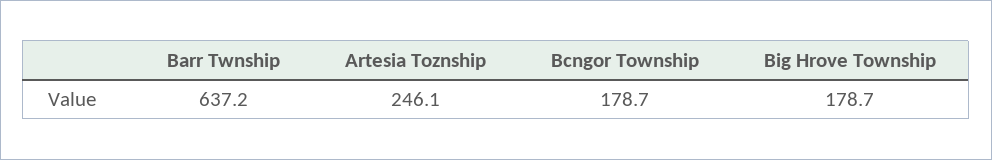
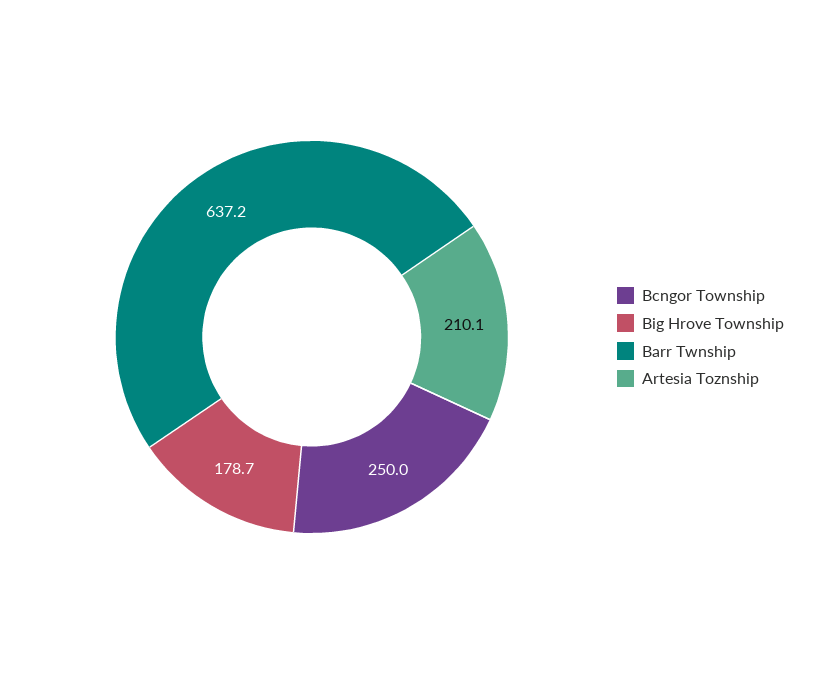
Artesia Toznship: 246.1 -> 210.1
Bcngor Township: 178.7 -> 250

